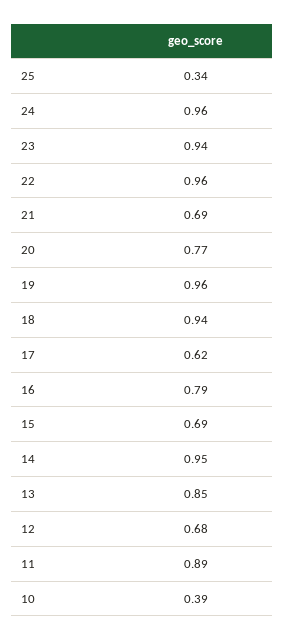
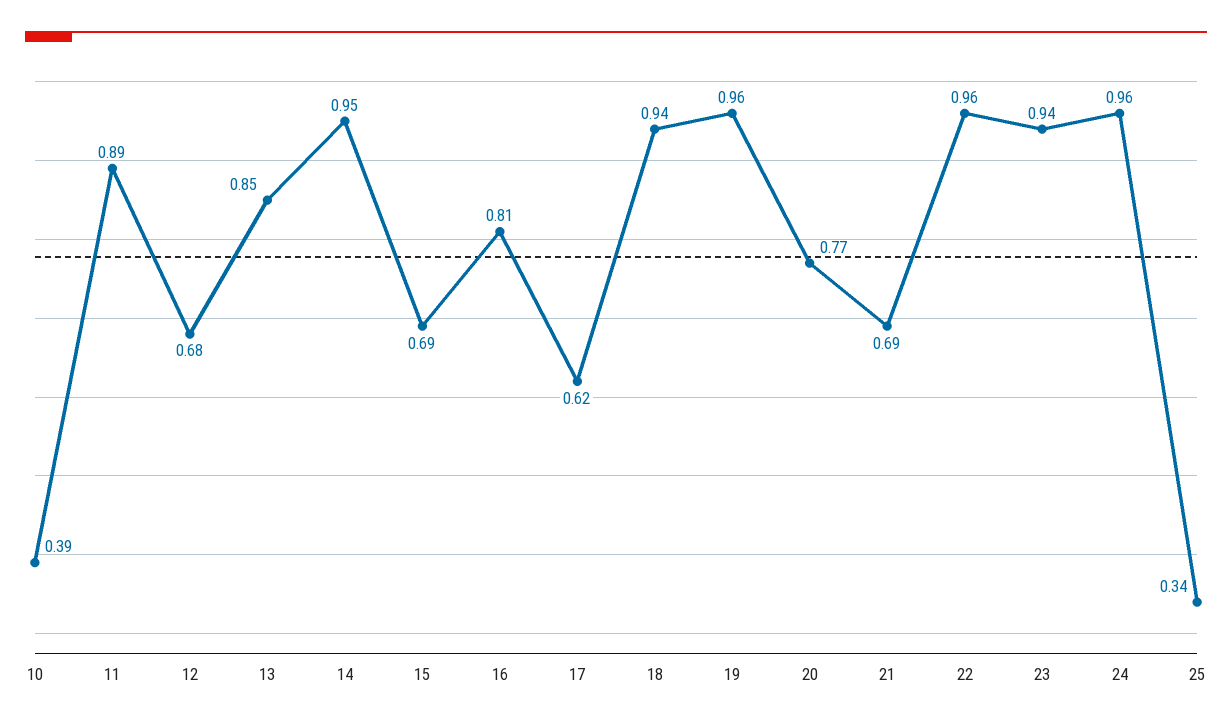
16: 0.79 -> 0.81

